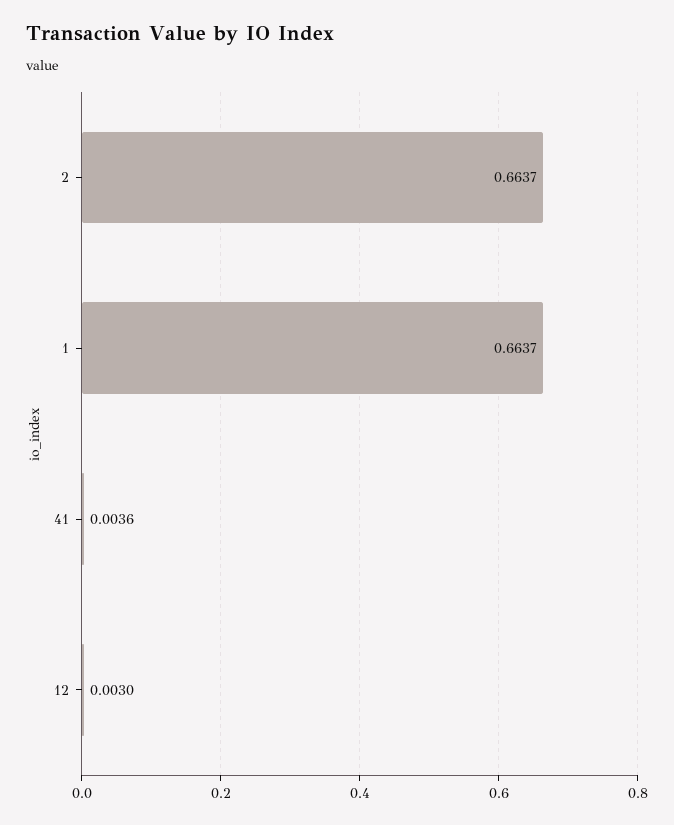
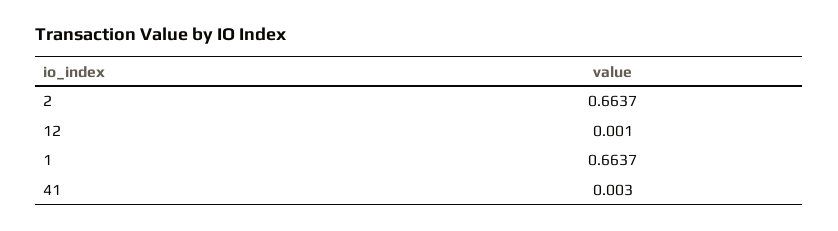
41: 0.0036 -> 0.003
12: 0.003 -> 0.001

